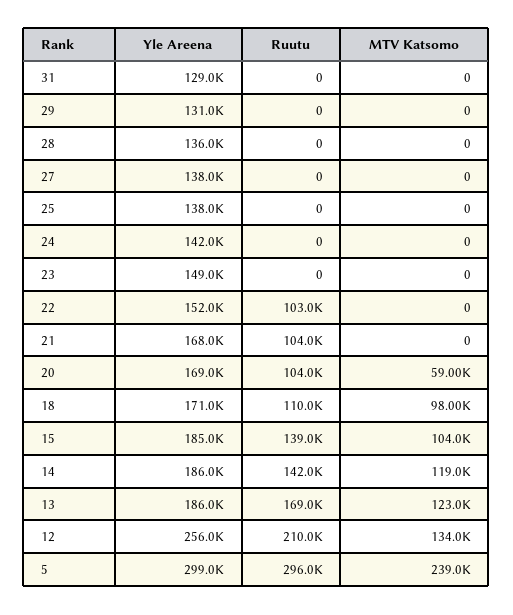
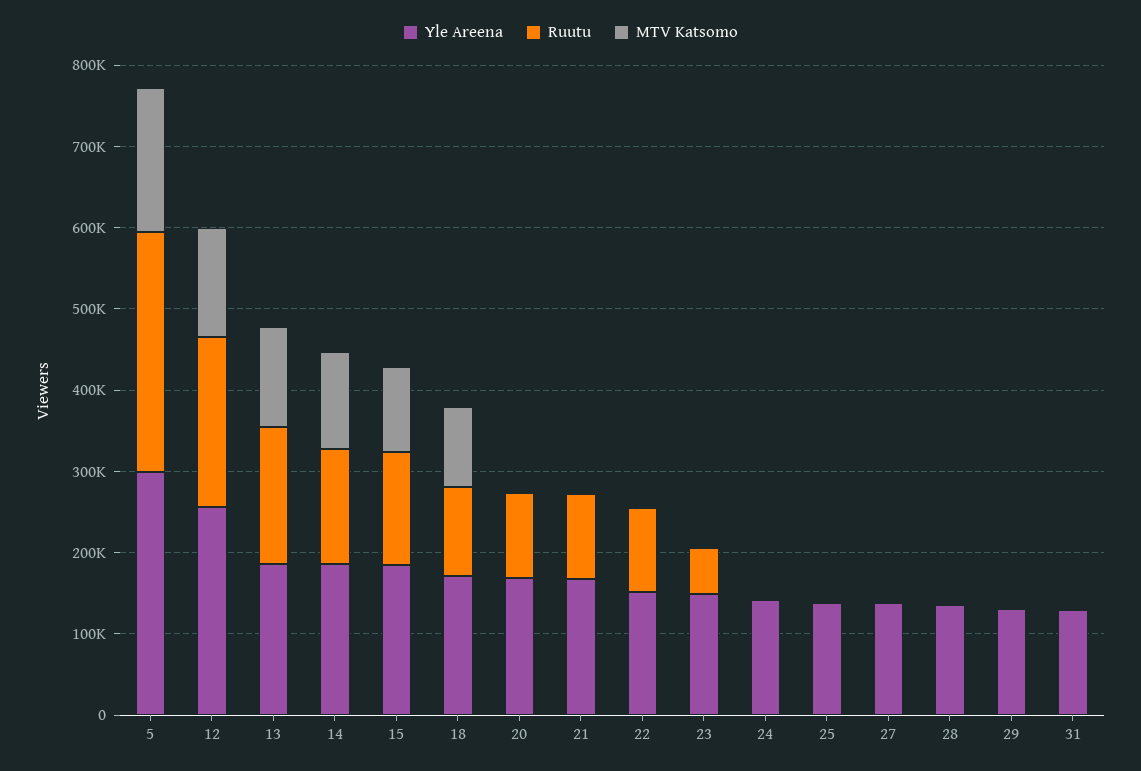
Ruutu, 23: 0 -> 60000
MTV Katsomo, 20: 59000 -> 0
MTV Katsomo, 5: 239000 -> 180000

